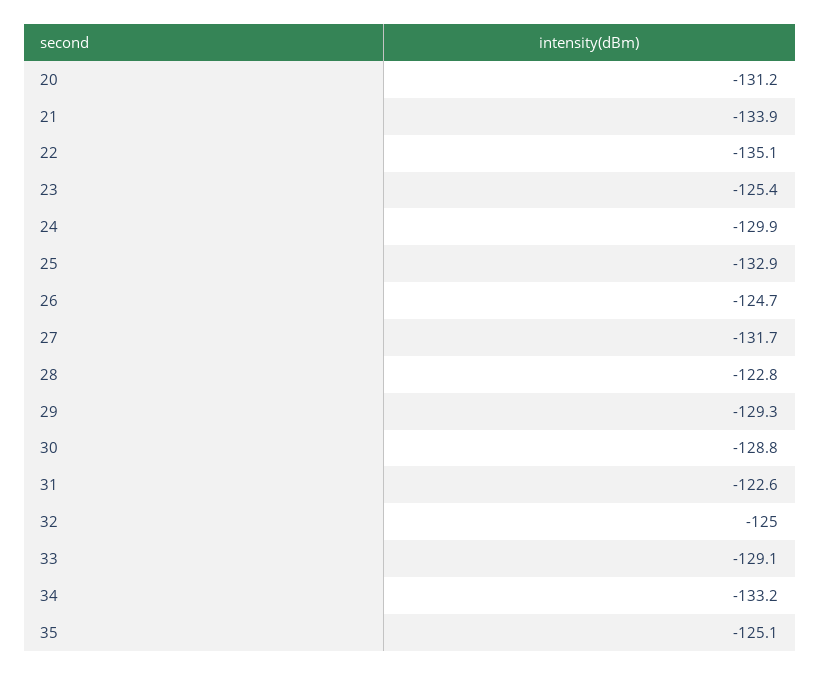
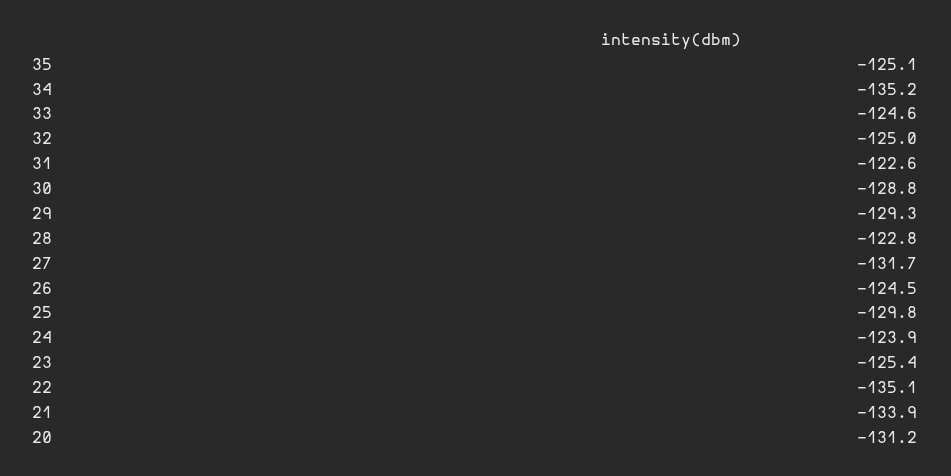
24: -129.9 -> -123.9
25: -132.9 -> -129.8
26: -124.7 -> -124.5
33: -129.1 -> -124.6
34: -133.2 -> -135.2

